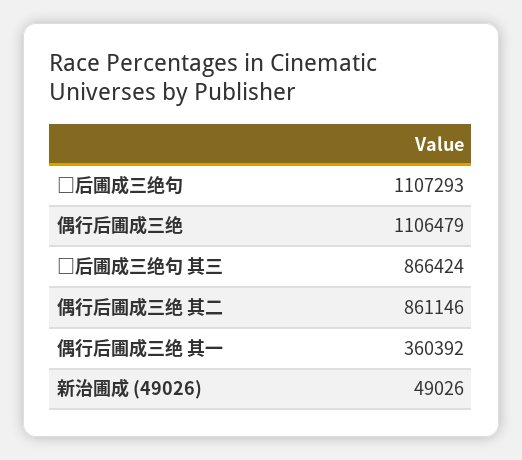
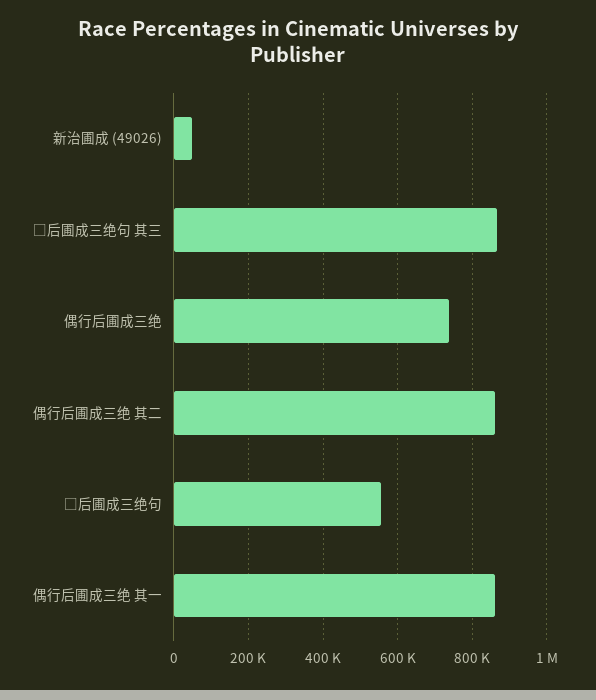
□后圃成三绝句: 1107293 -> 560000
偶行后圃成三绝: 1106479 -> 740000
偶行后圃成三绝 其一: 360392 -> 860000

